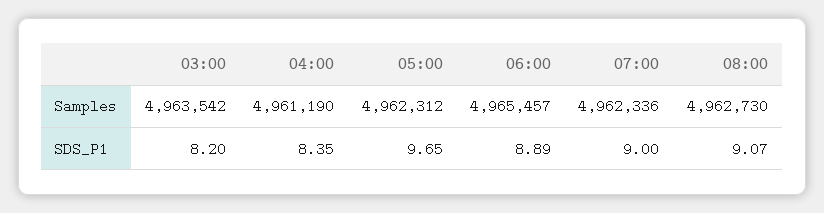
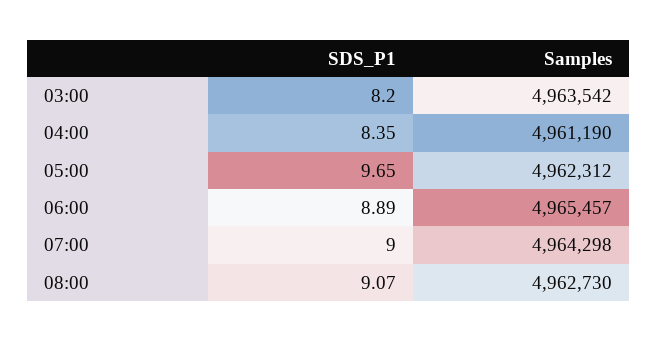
07:00, Samples: 4962336 -> 4964298

